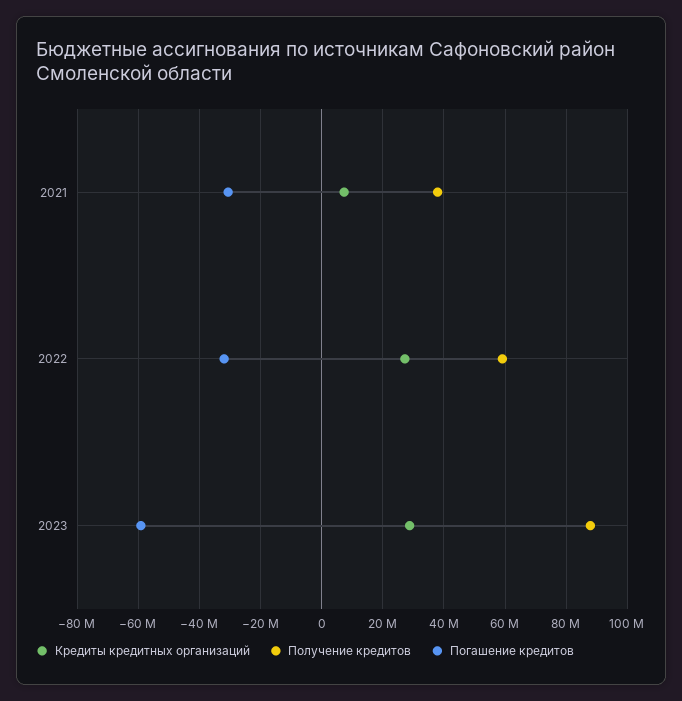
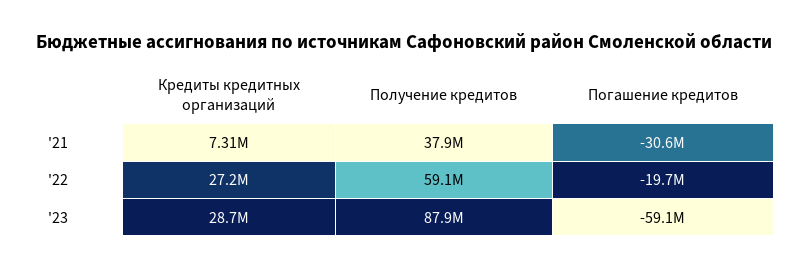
Погашение кредитов, 2022: -32000000 -> -19700000

